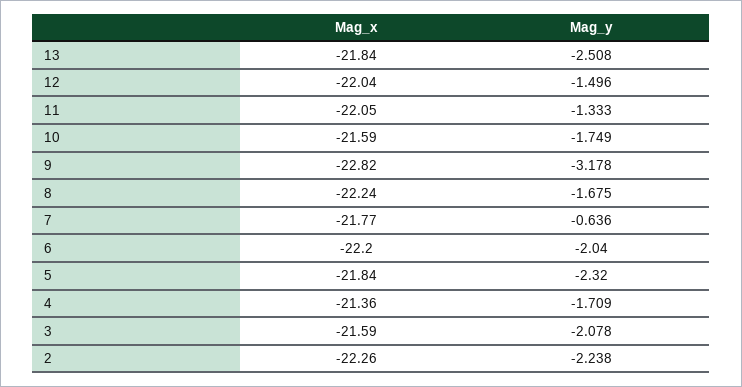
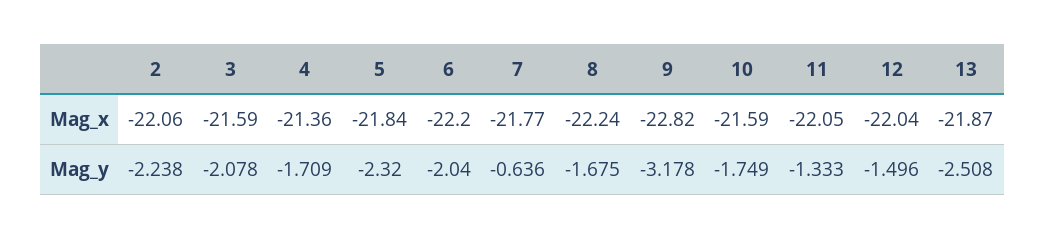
Mag_x, 13: -21.84 -> -21.87
Mag_x, 2: -22.26 -> -22.06

